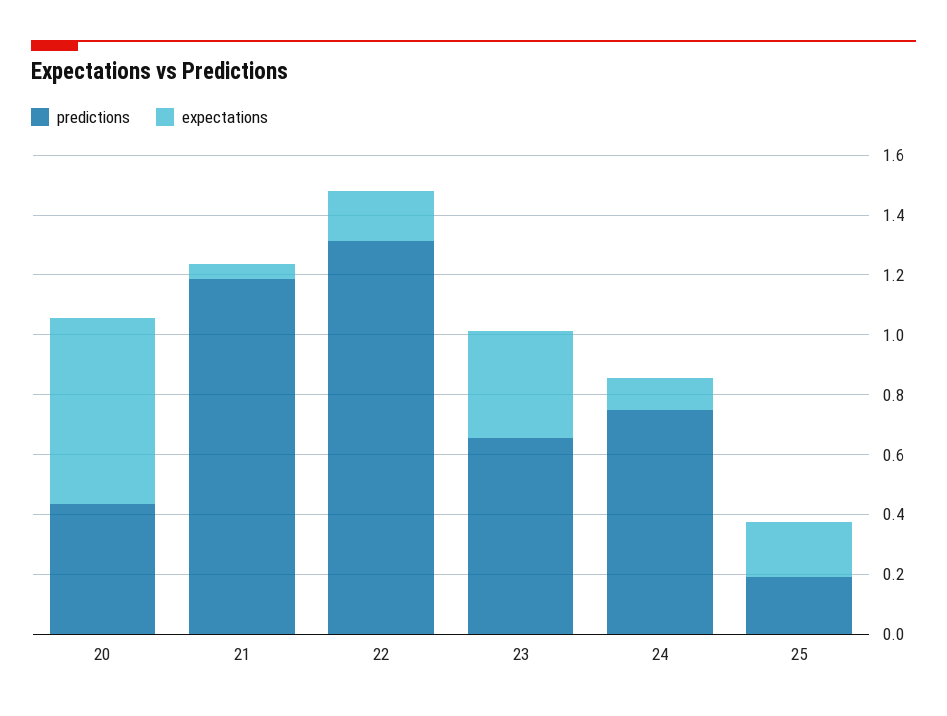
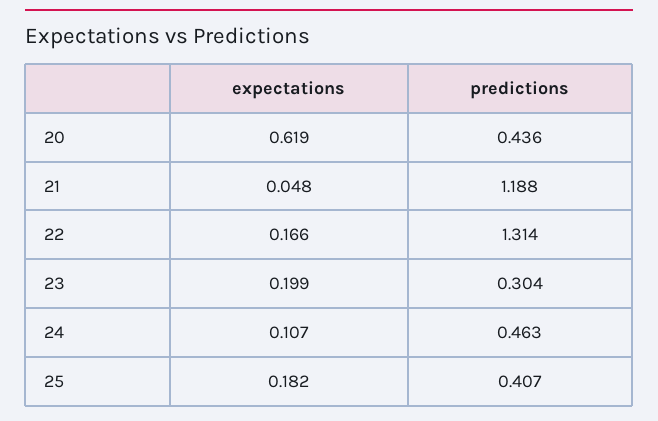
predictions, 23: 0.65 -> 0.304
expectations, 23: 0.35 -> 0.199
predictions, 24: 0.75 -> 0.463
predictions, 25: 0.2 -> 0.407

